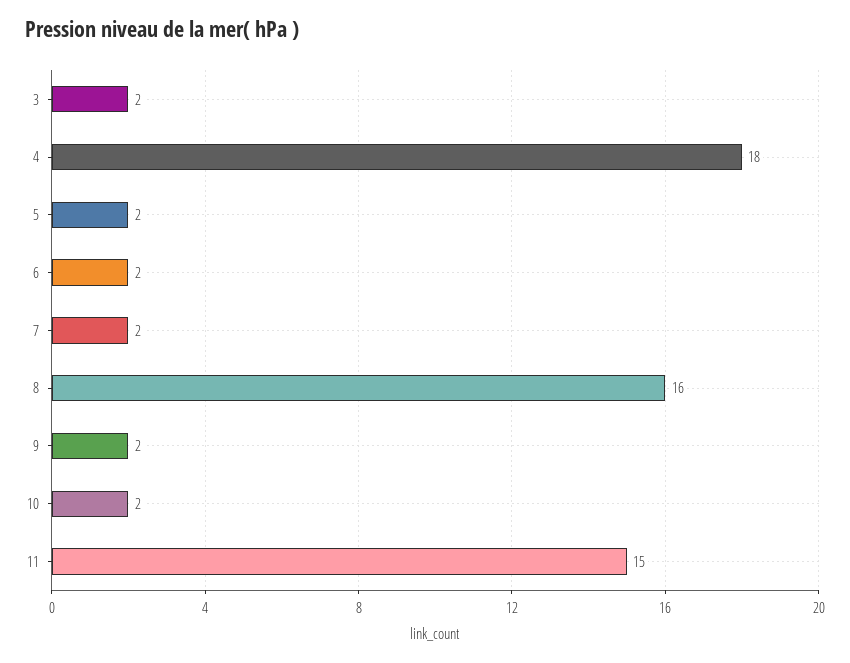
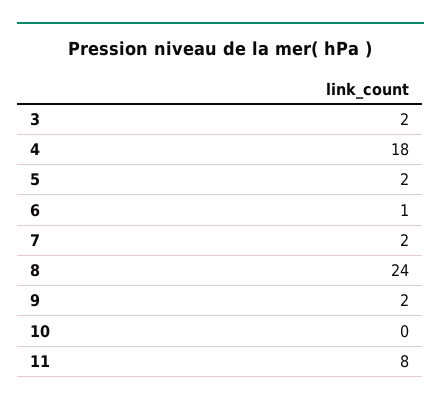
6: 2 -> 1
8: 16 -> 24
10: 2 -> 0
11: 15 -> 8

